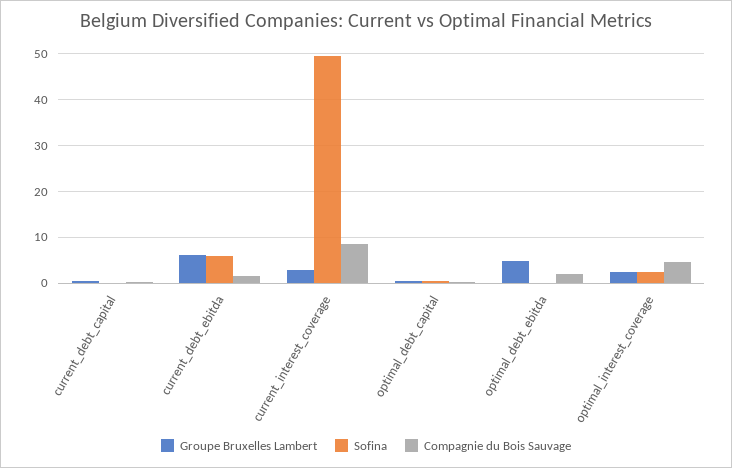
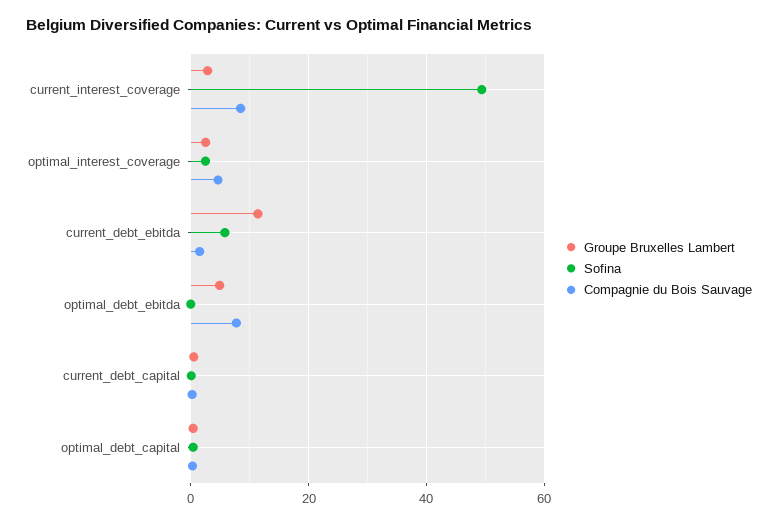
Groupe Bruxelles Lambert, current_debt_ebitda: 6 -> 12
Compagnie du Bois Sauvage, optimal_debt_ebitda: 2 -> 8

